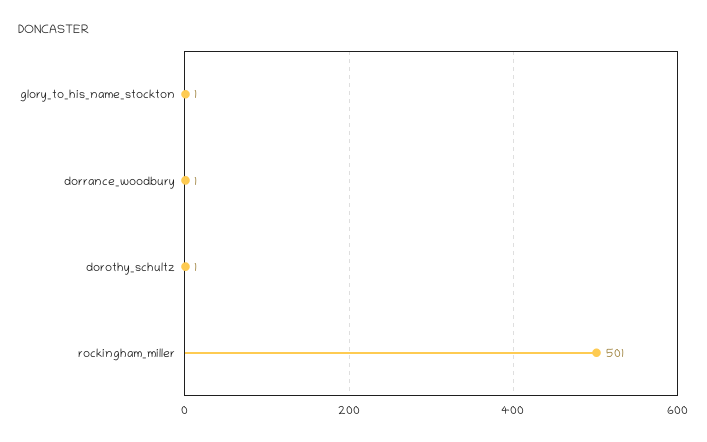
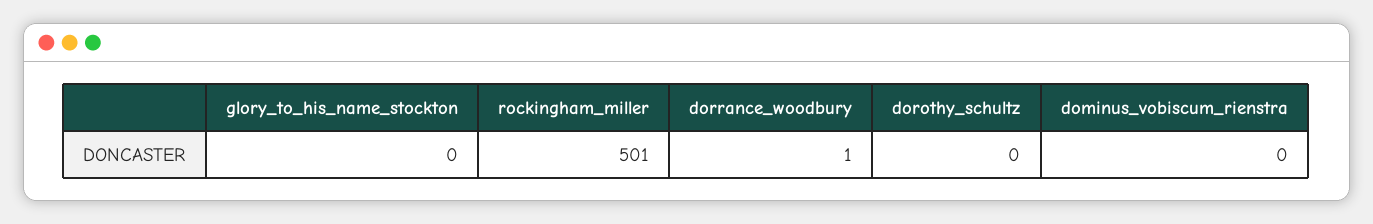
glory_to_his_name_stockton: 1 -> 0
dorothy_schultz: 1 -> 0
dominus_vobiscum_rienstra: none -> 0

